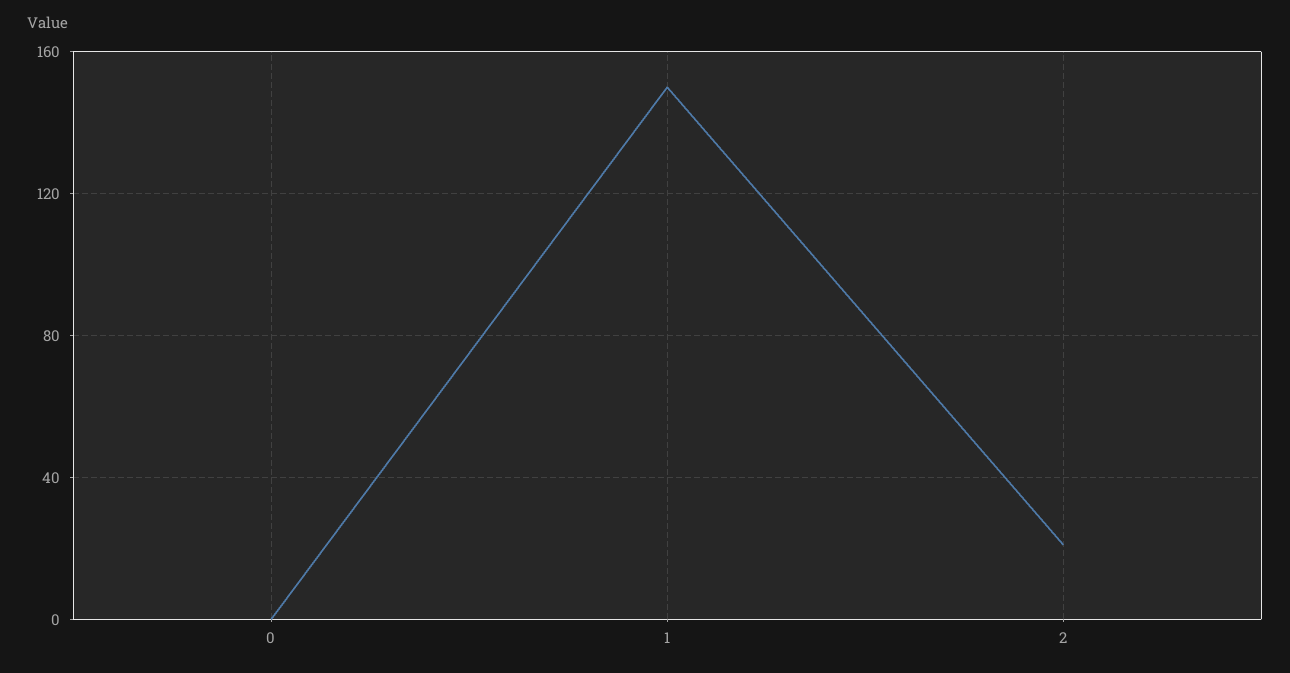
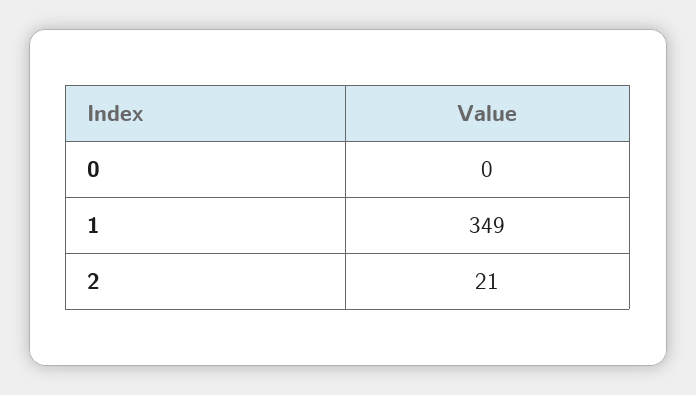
1: 150 -> 349

